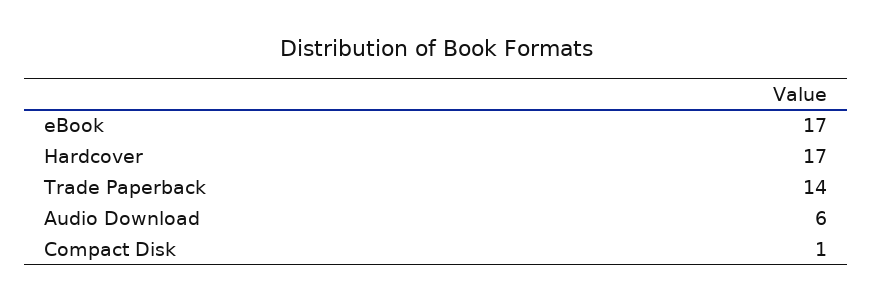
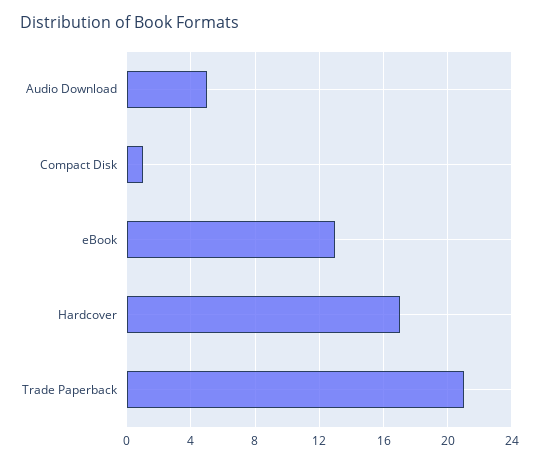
eBook: 17 -> 13
Trade Paperback: 14 -> 21
Audio Download: 6 -> 5

